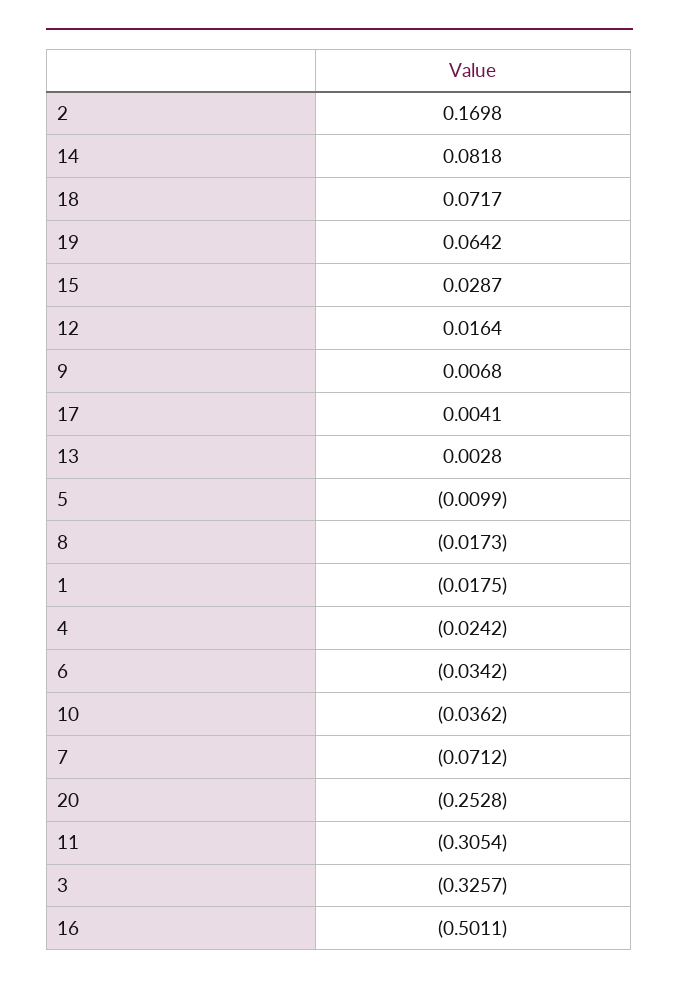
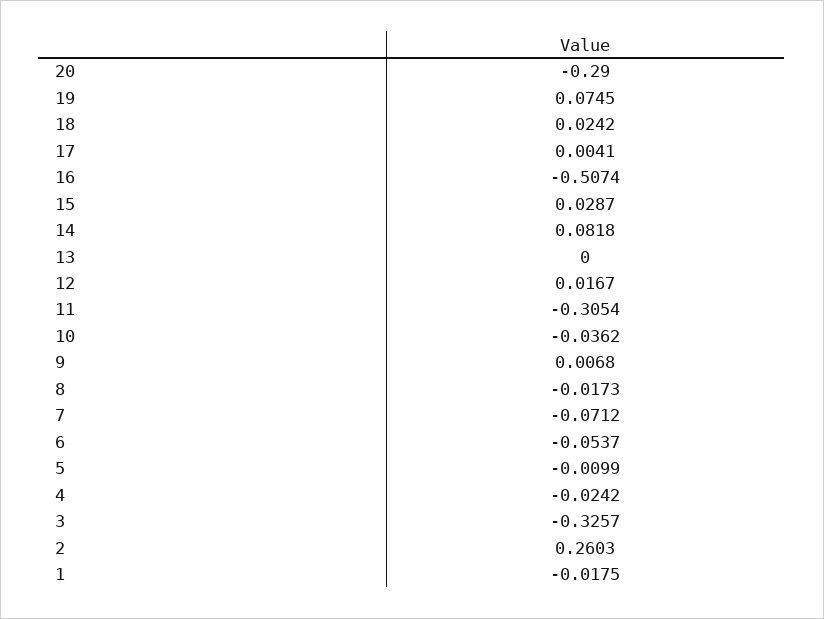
2: 0.1698 -> 0.2603
18: 0.0717 -> 0.0242
19: 0.0642 -> 0.0745
12: 0.0164 -> 0.0167
13: 0.0028 -> 0
6: -0.0342 -> -0.0537
20: -0.2528 -> -0.29
16: -0.5011 -> -0.5074

